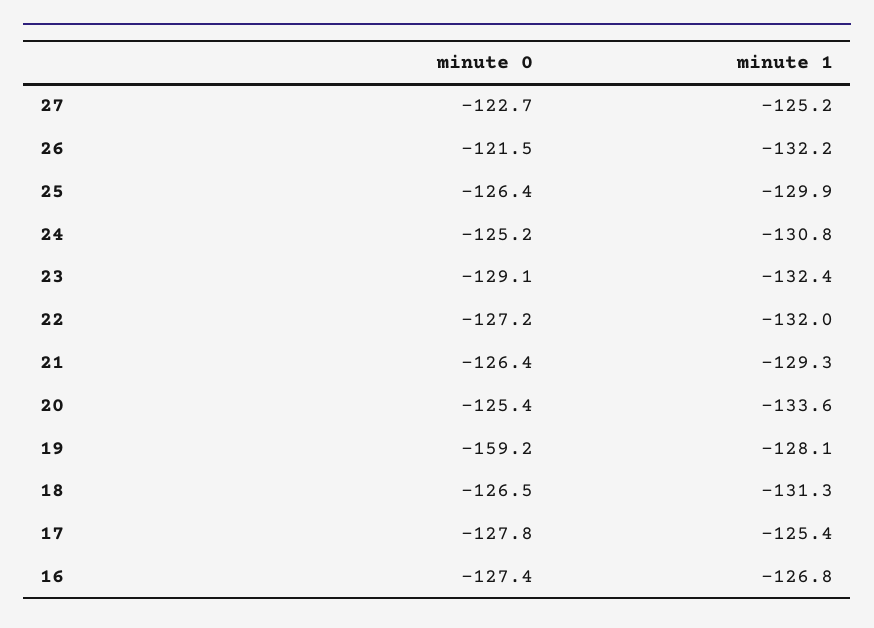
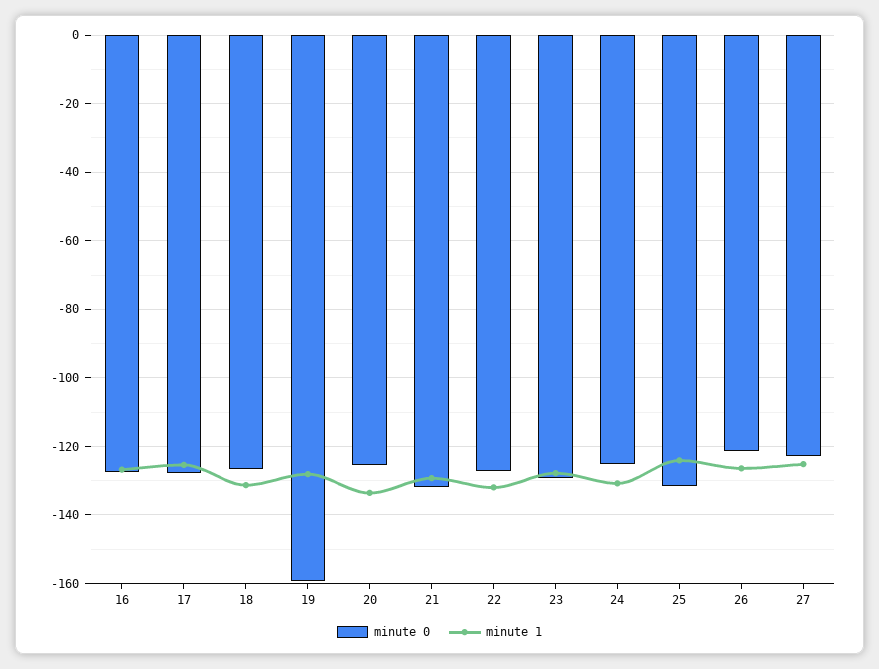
minute 1, 26: -132.2 -> -126
minute 0, 25: -126.4 -> -132
minute 1, 25: -129.9 -> -124
minute 1, 23: -132.4 -> -128
minute 0, 21: -126.4 -> -132

